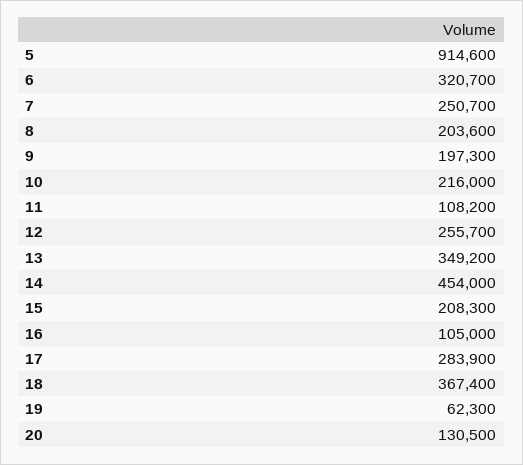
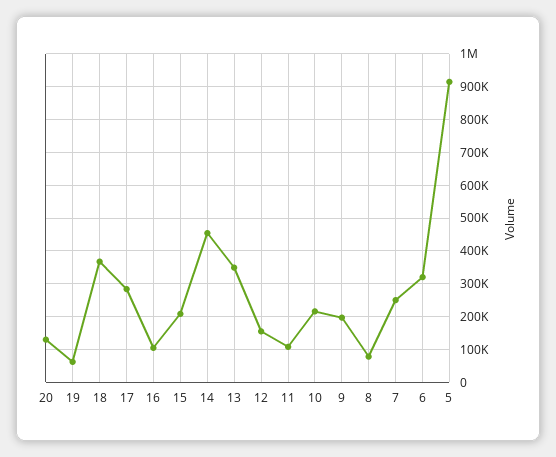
8: 203600 -> 80000
12: 255700 -> 160000

